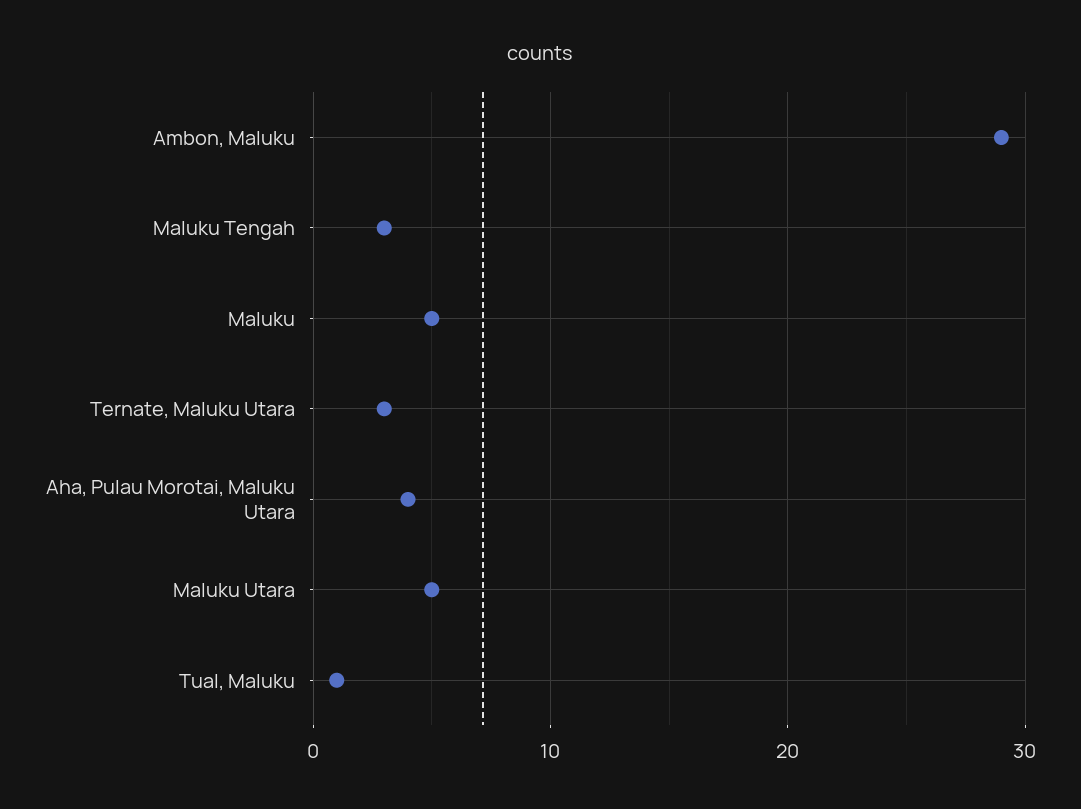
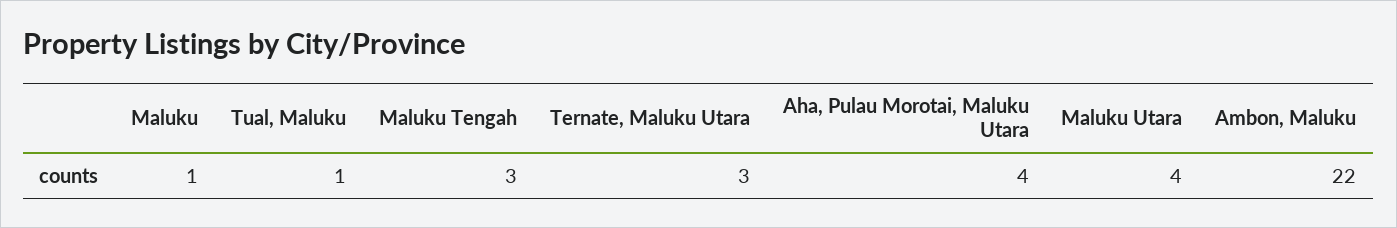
Ambon, Maluku: 29 -> 22
Maluku: 5 -> 1
Maluku Utara: 5 -> 4

